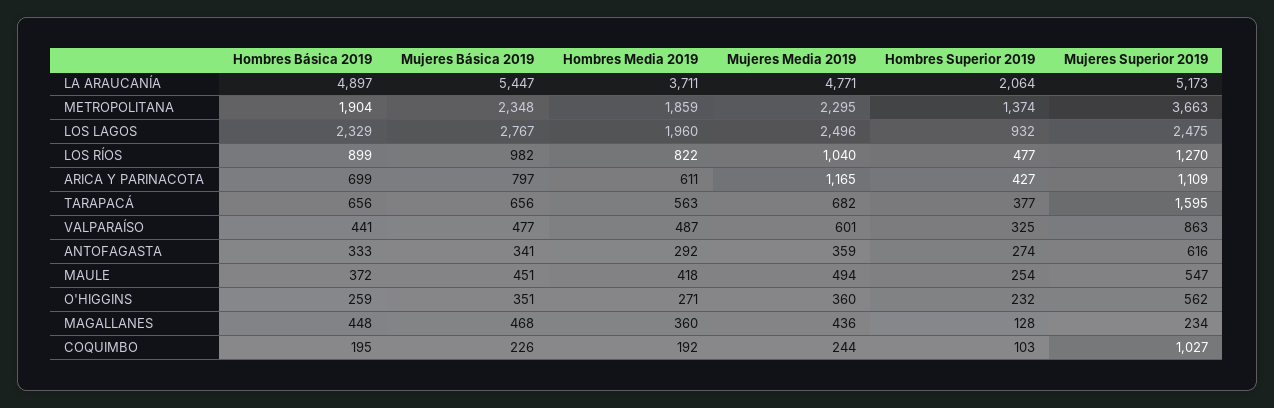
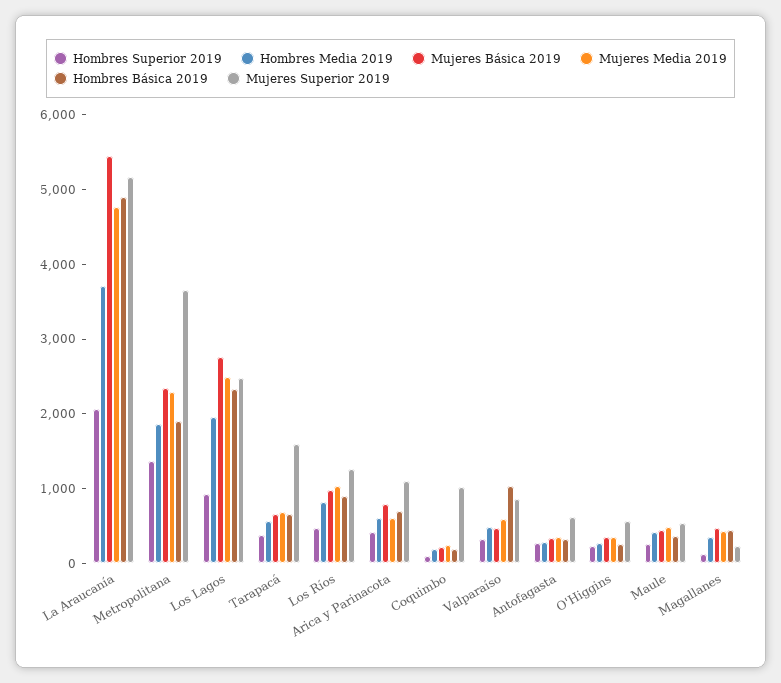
Mujeres Media 2019, ARICA Y PARINACOTA: 1165 -> 600
Hombres Básica 2019, VALPARAÍSO: 441 -> 1000

